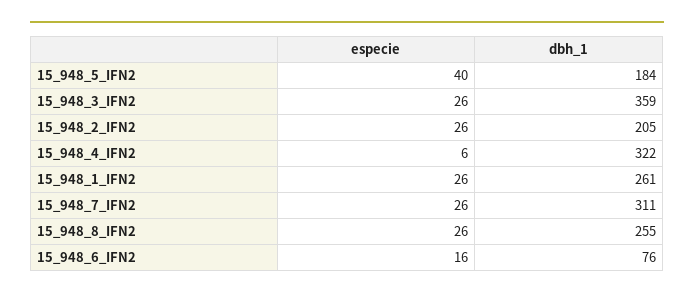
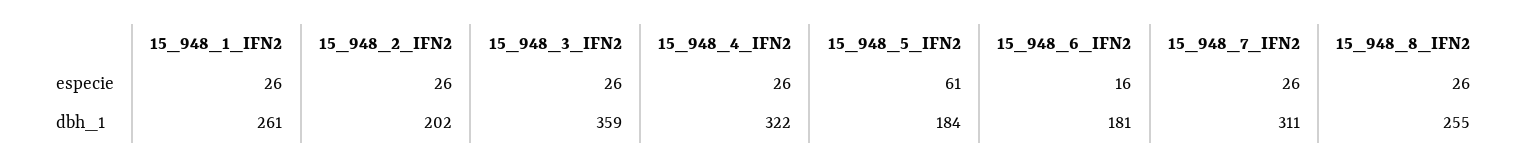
especie, 15_948_5_IFN2: 40 -> 61
dbh_1, 15_948_2_IFN2: 205 -> 202
especie, 15_948_4_IFN2: 6 -> 26
dbh_1, 15_948_6_IFN2: 76 -> 181

